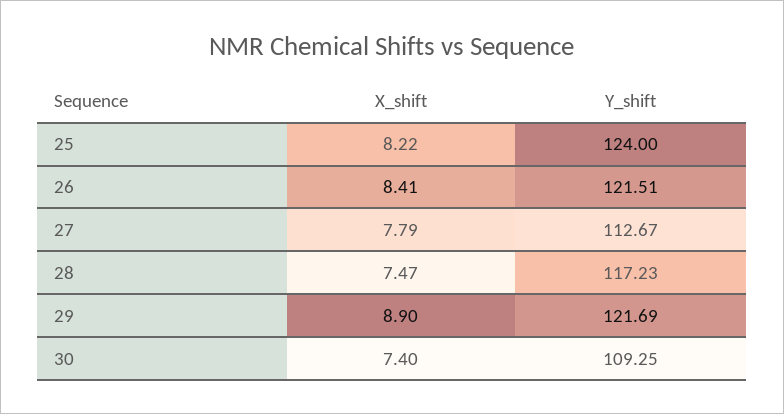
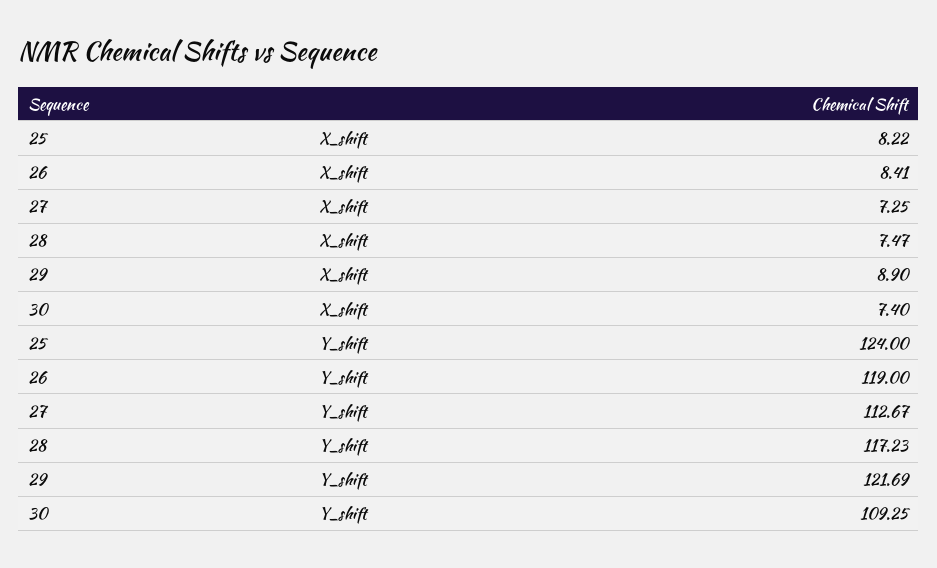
Y_shift, 26: 121.51 -> 119
X_shift, 27: 7.79 -> 7.25

